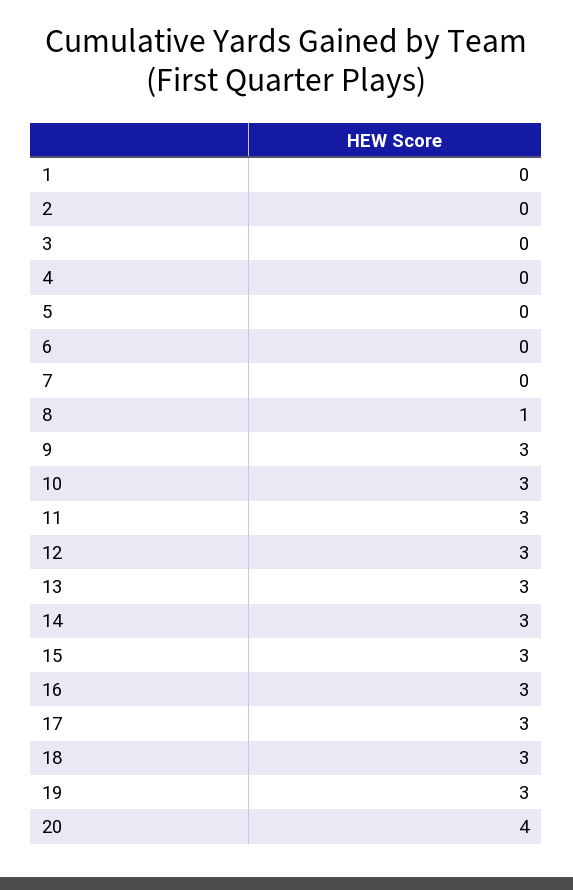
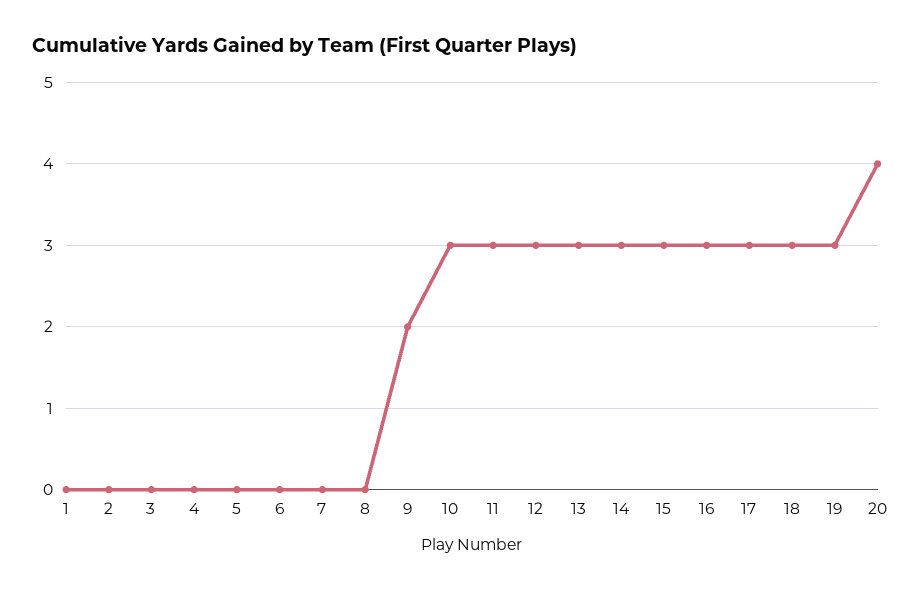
8: 1 -> 0
9: 3 -> 2

